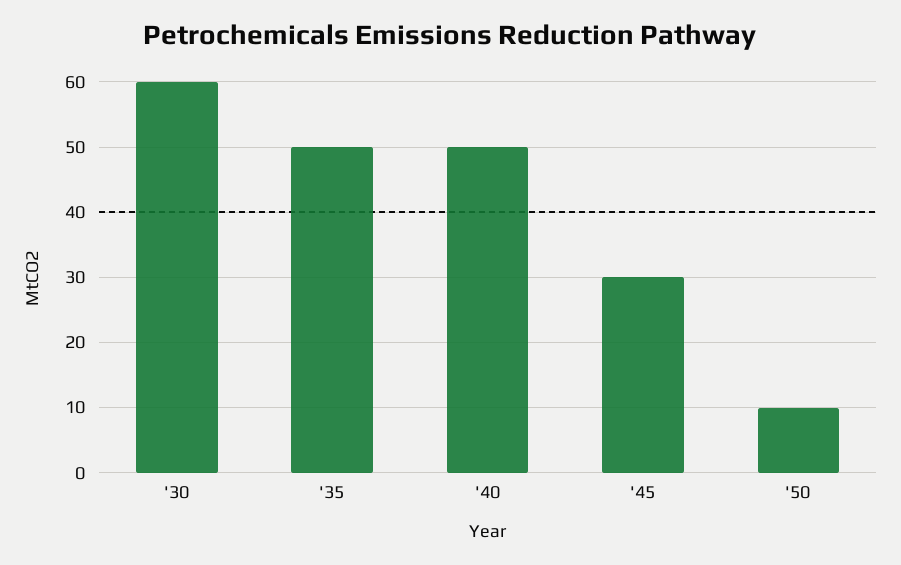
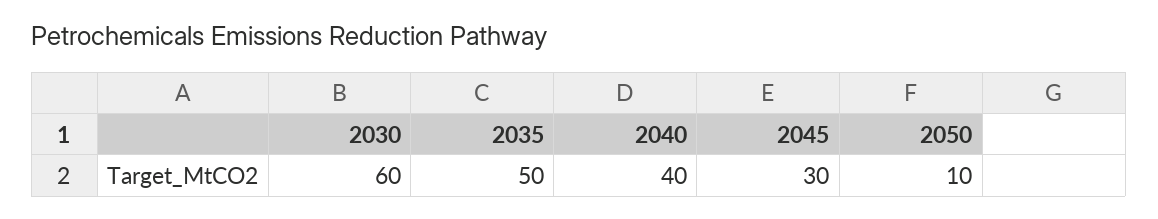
'40: 50 -> 40

